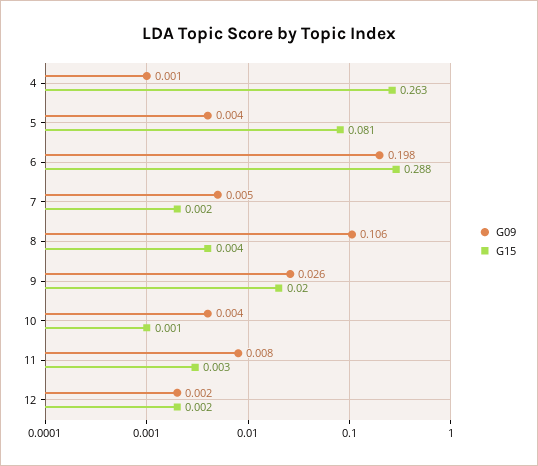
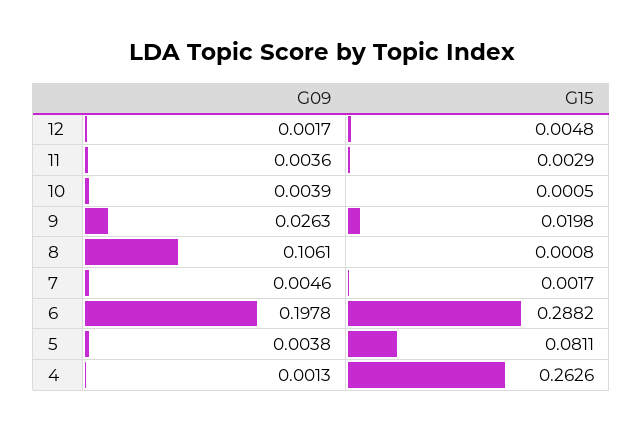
G15, 8: 0.004 -> 0.0008
G09, 11: 0.008 -> 0.0036
G15, 12: 0.002 -> 0.0048

